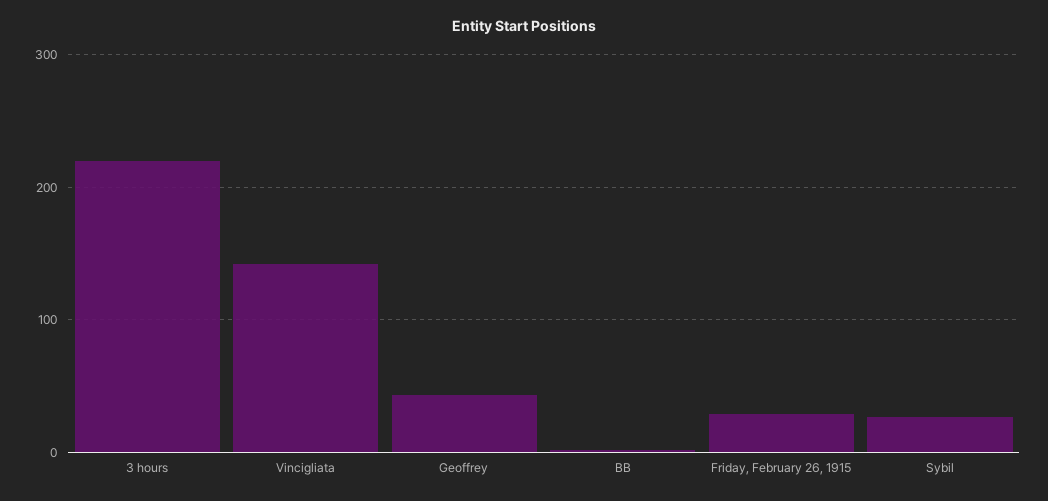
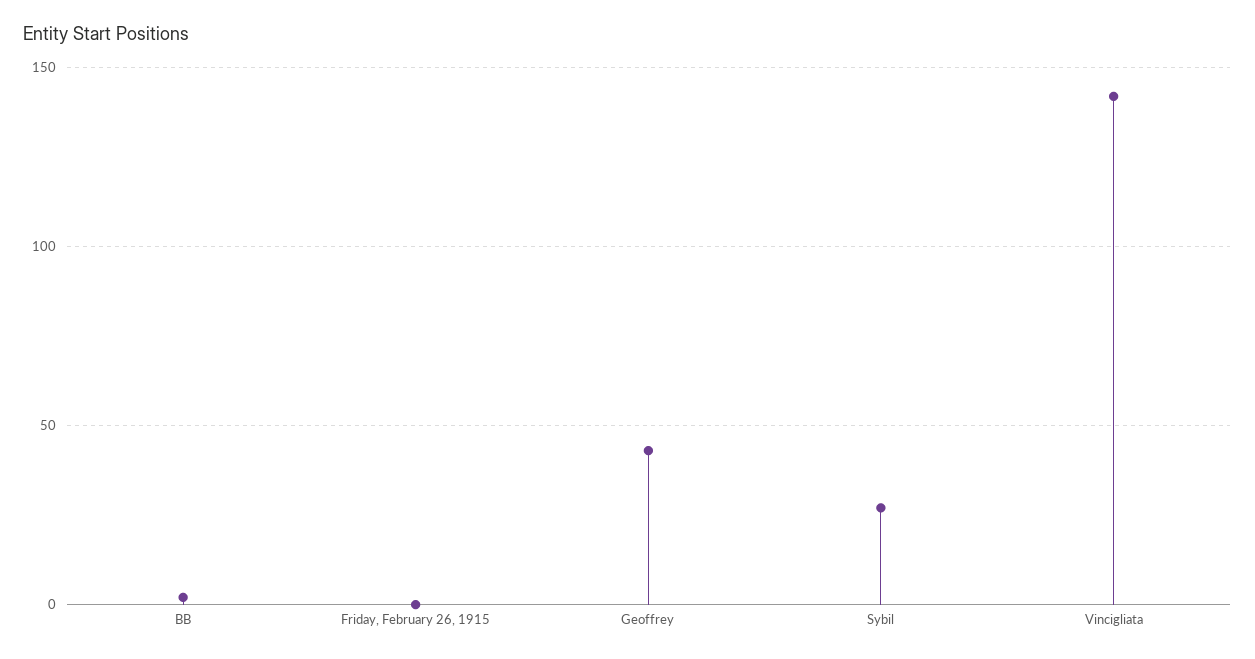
3 hours: 220 -> none
Friday, February 26, 1915: 30 -> 0

